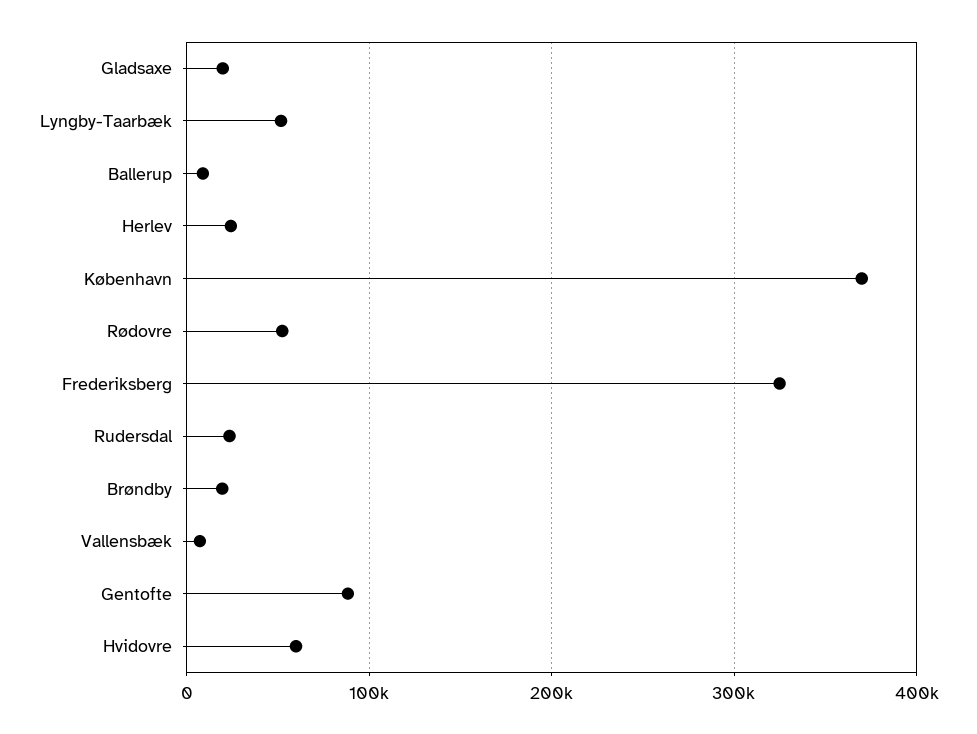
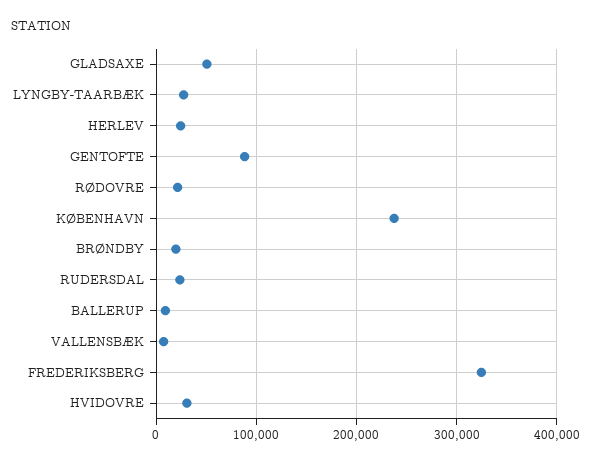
Gladsaxe: 20000 -> 50000
Lyngby-Taarbæk: 50000 -> 30000
København: 370000 -> 240000
Rødovre: 50000 -> 20000
Hvidovre: 60000 -> 30000

